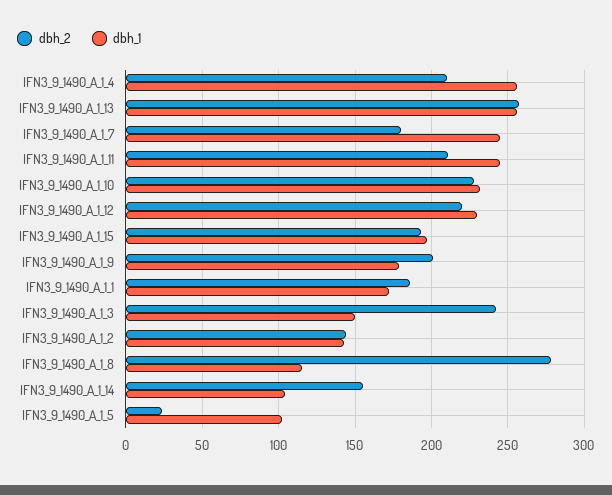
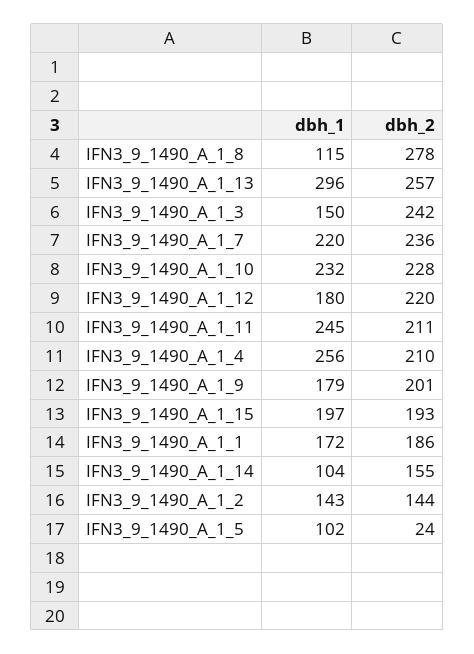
dbh_1, IFN3_9_1490_A_1_13: 255 -> 296
dbh_2, IFN3_9_1490_A_1_7: 180 -> 236
dbh_1, IFN3_9_1490_A_1_7: 245 -> 220
dbh_1, IFN3_9_1490_A_1_12: 230 -> 180

